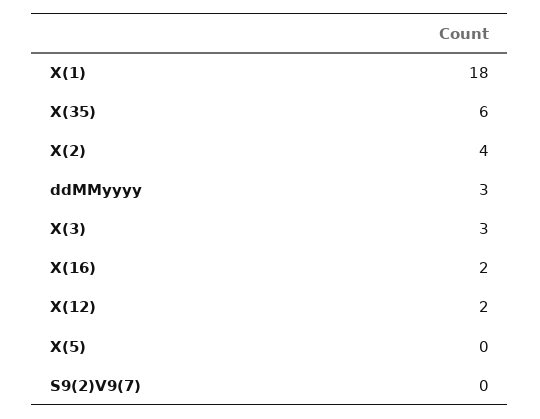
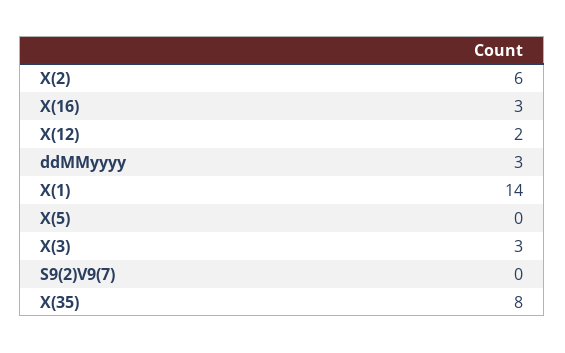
X(1): 18 -> 14
X(35): 6 -> 8
X(2): 4 -> 6
X(16): 2 -> 3

